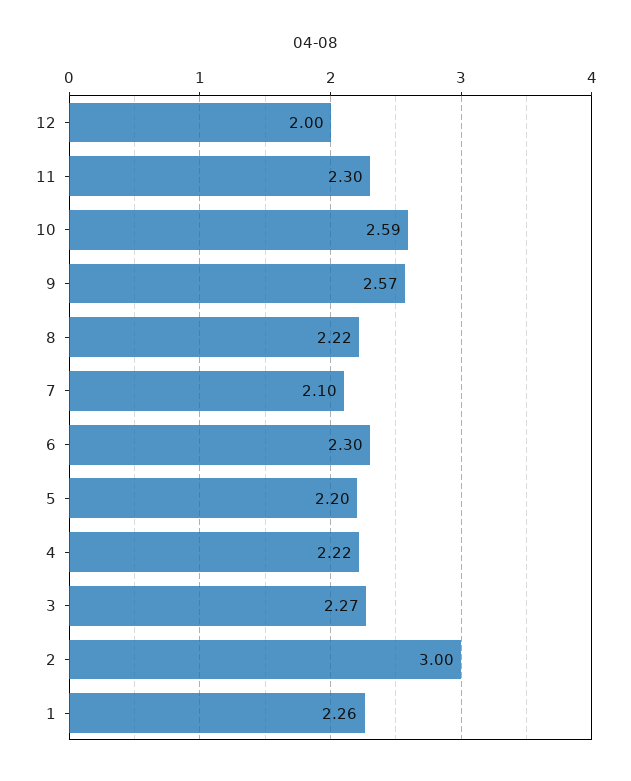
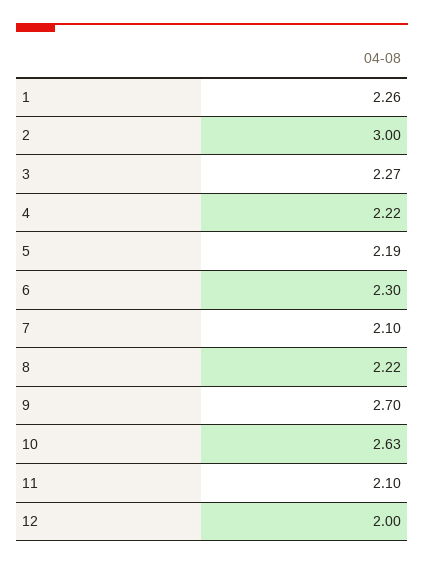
11: 2.3 -> 2.1
10: 2.59 -> 2.63
9: 2.57 -> 2.7
5: 2.2 -> 2.19

